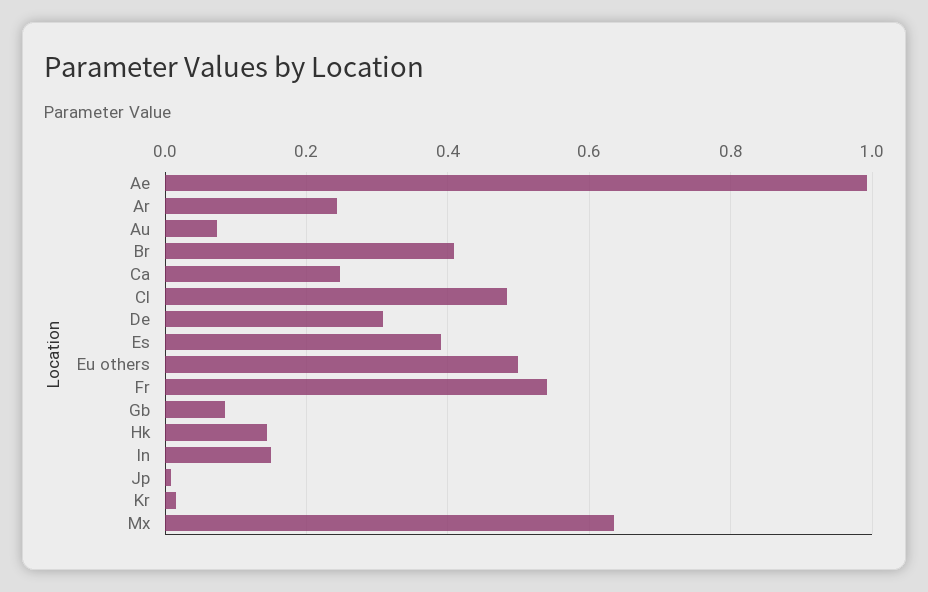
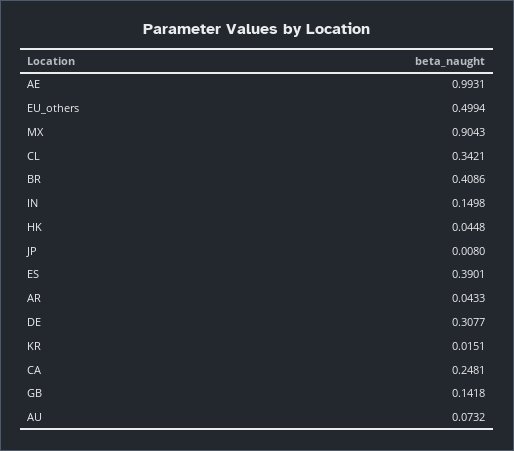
Ar: 0.24 -> 0.0433
Cl: 0.48 -> 0.3421
Fr: 0.54 -> none
Gb: 0.08 -> 0.1418
Hk: 0.14 -> 0.0448
Mx: 0.64 -> 0.9043

